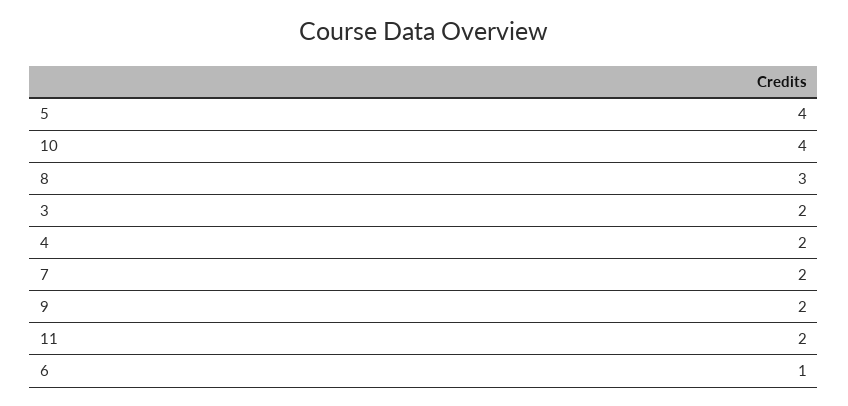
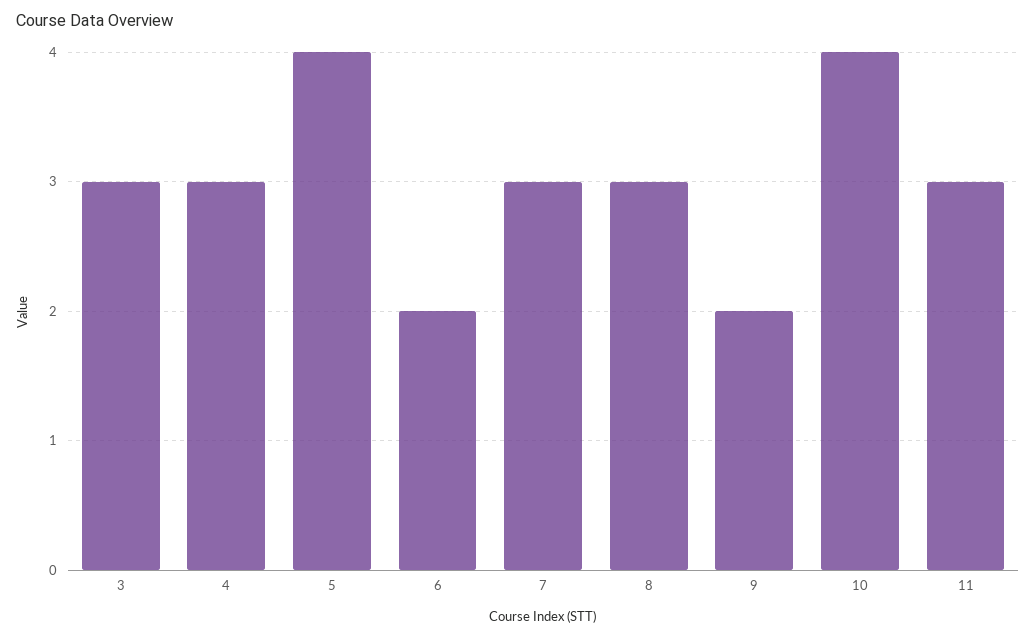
3: 2 -> 3
4: 2 -> 3
7: 2 -> 3
11: 2 -> 3
6: 1 -> 2

